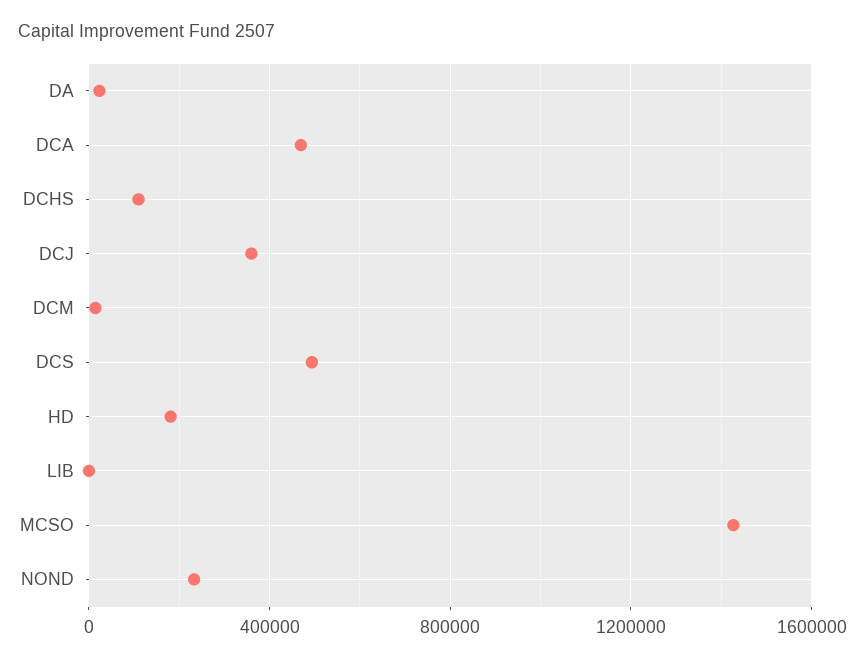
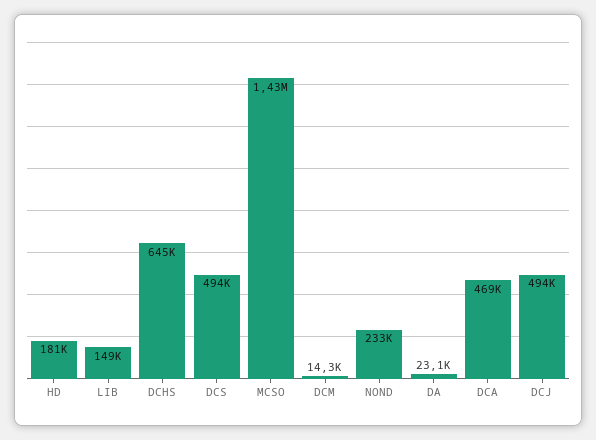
DCHS: 100000 -> 645000
DCJ: 350000 -> 494000
LIB: 0 -> 149000

